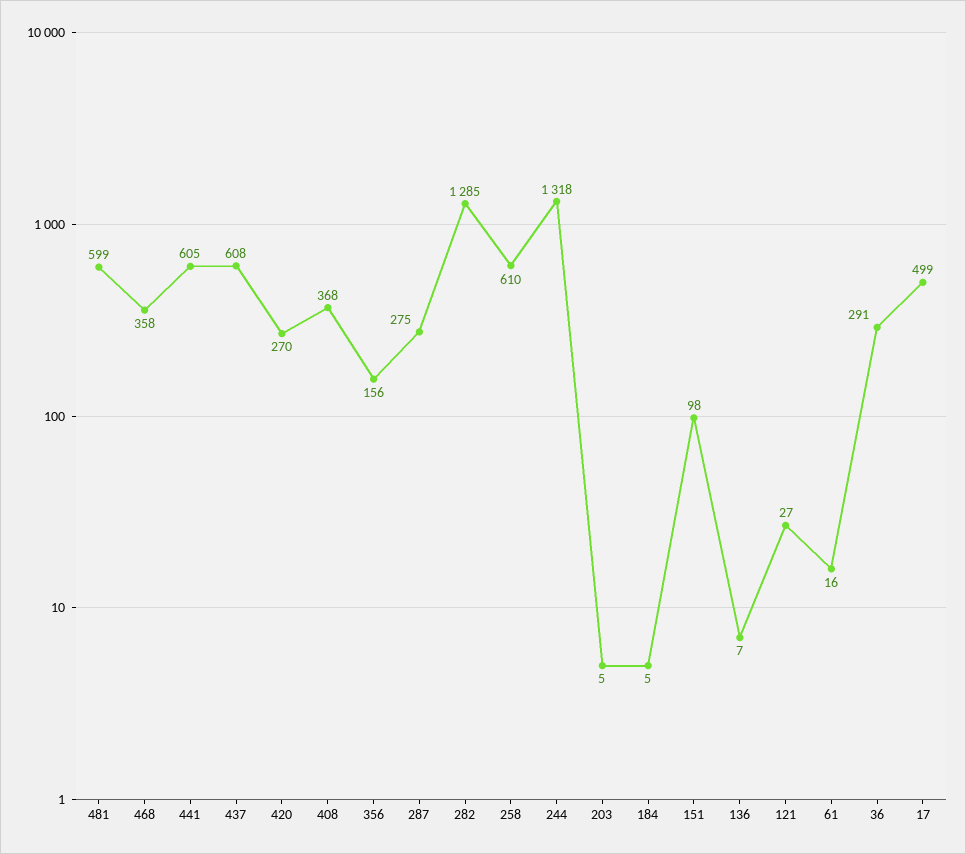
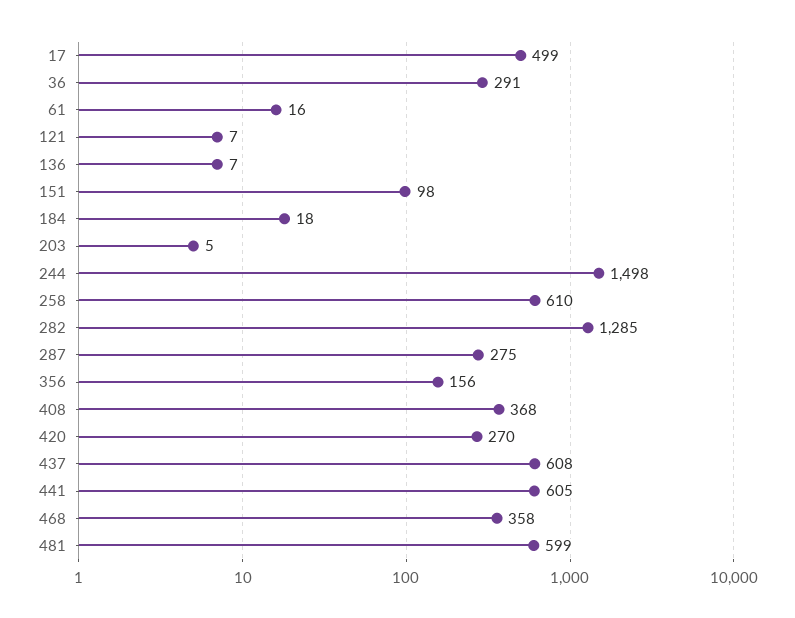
244: 1318 -> 1498
184: 5 -> 18
121: 27 -> 7

